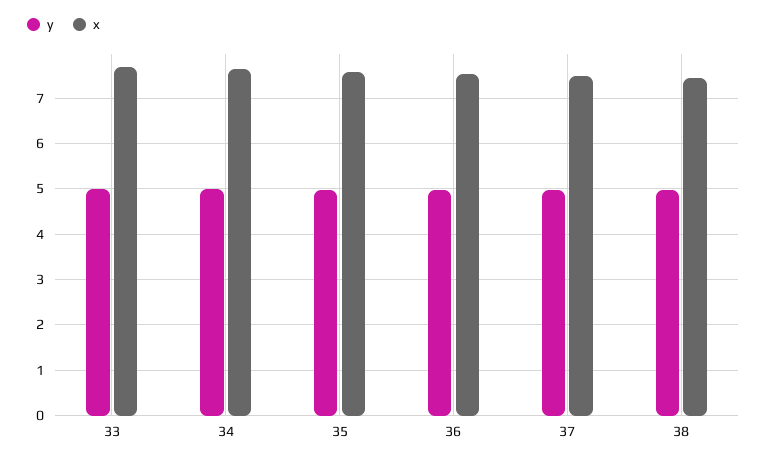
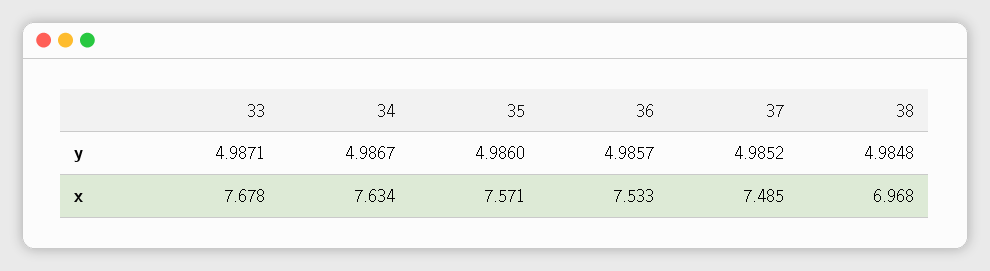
x, 38: 7.4 -> 6.968

